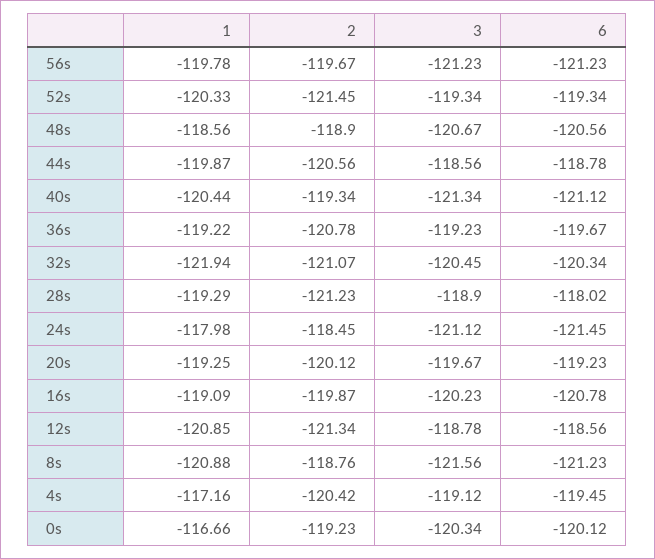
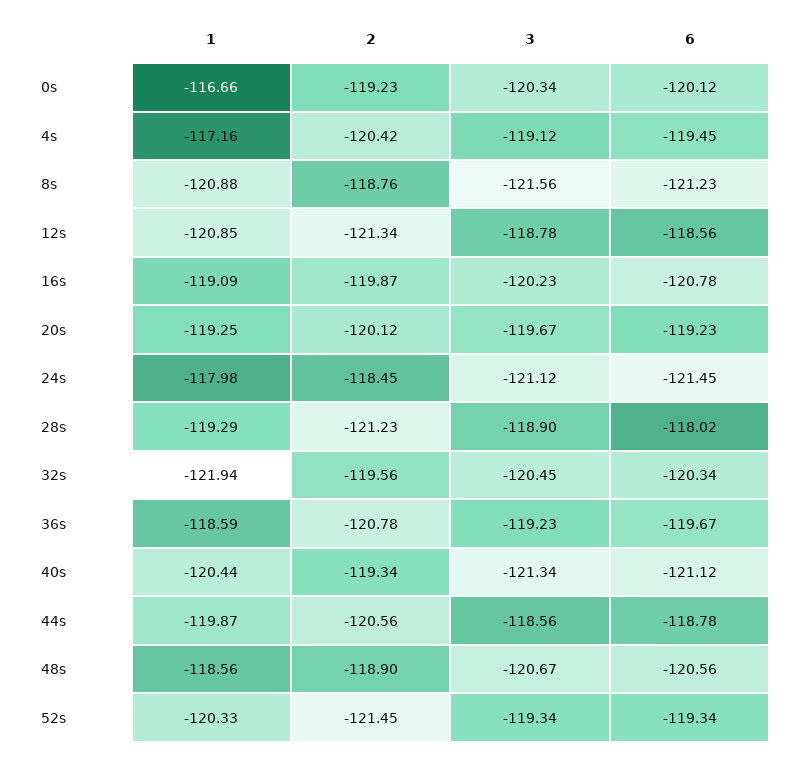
1, 56s: -119.78 -> none
2, 56s: -119.67 -> none
3, 56s: -121.23 -> none
6, 56s: -121.23 -> none
1, 36s: -119.22 -> -118.59
2, 32s: -121.07 -> -119.56

